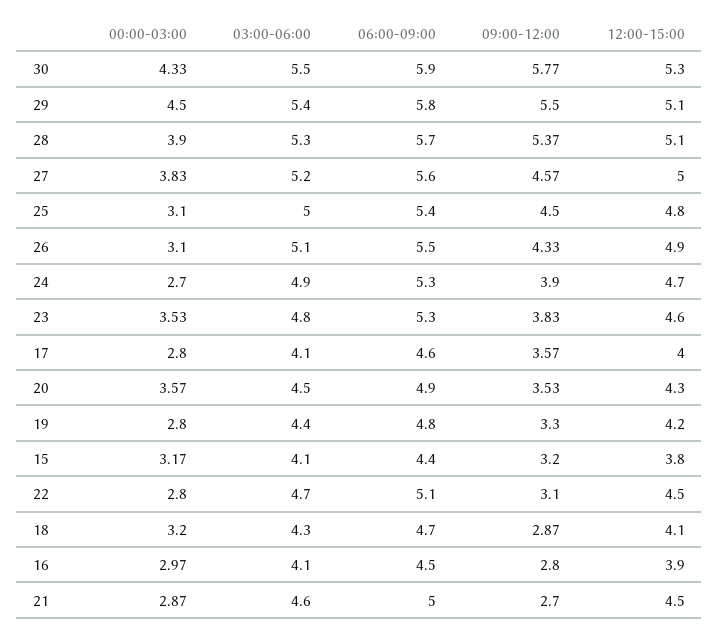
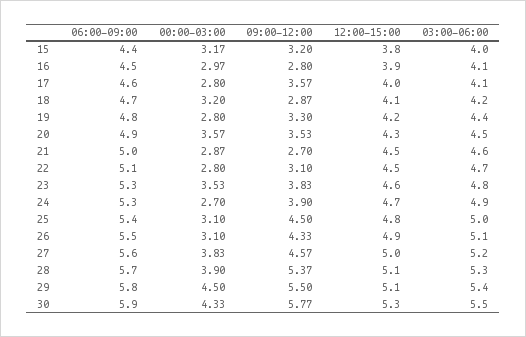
03:00-06:00, 15: 4.1 -> 4
03:00-06:00, 18: 4.3 -> 4.2

